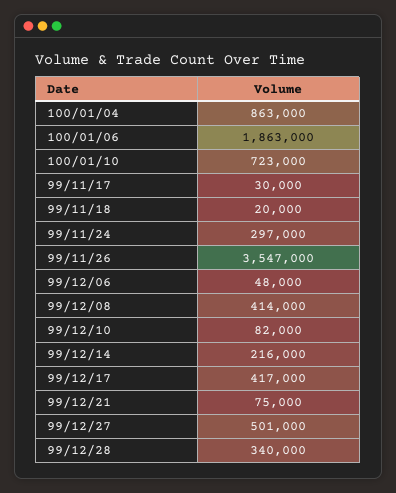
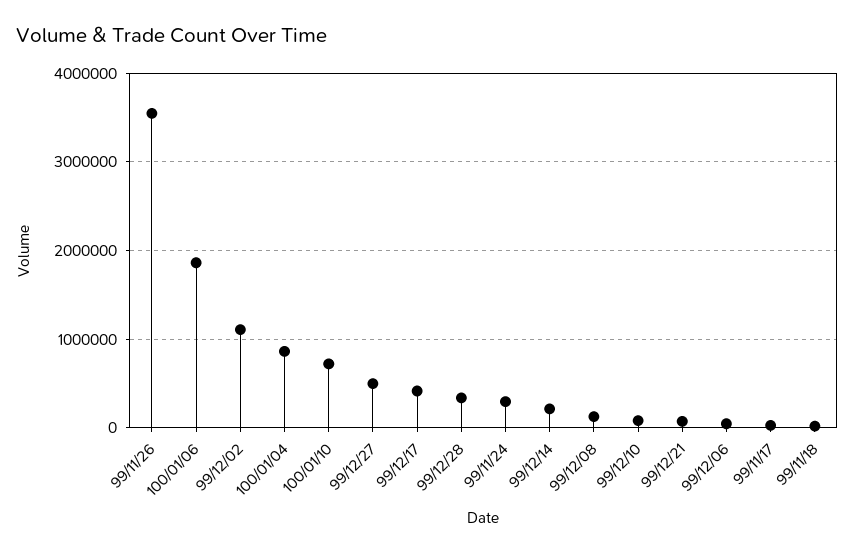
99/12/08: 414000 -> 100000
99/12/02: none -> 1100000

